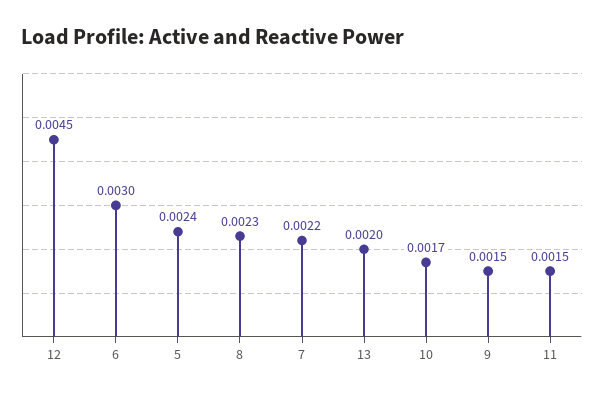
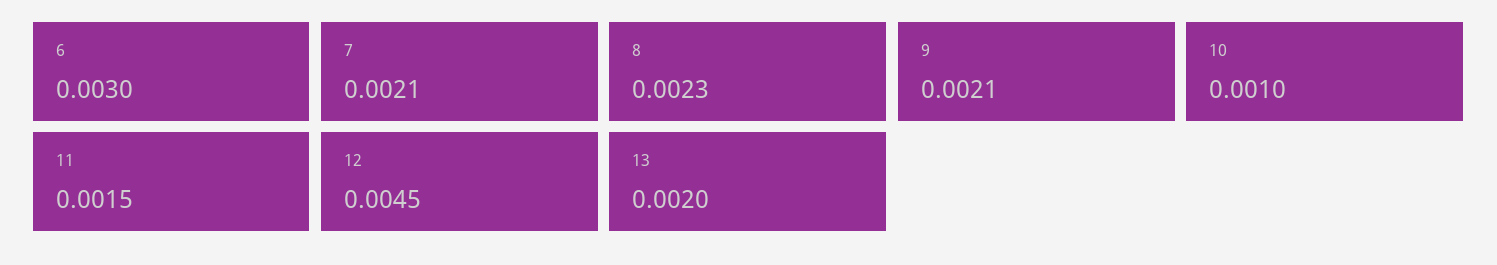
5: 0.0024 -> none
7: 0.0022 -> 0.0021
10: 0.0017 -> 0.001
9: 0.0015 -> 0.0021

